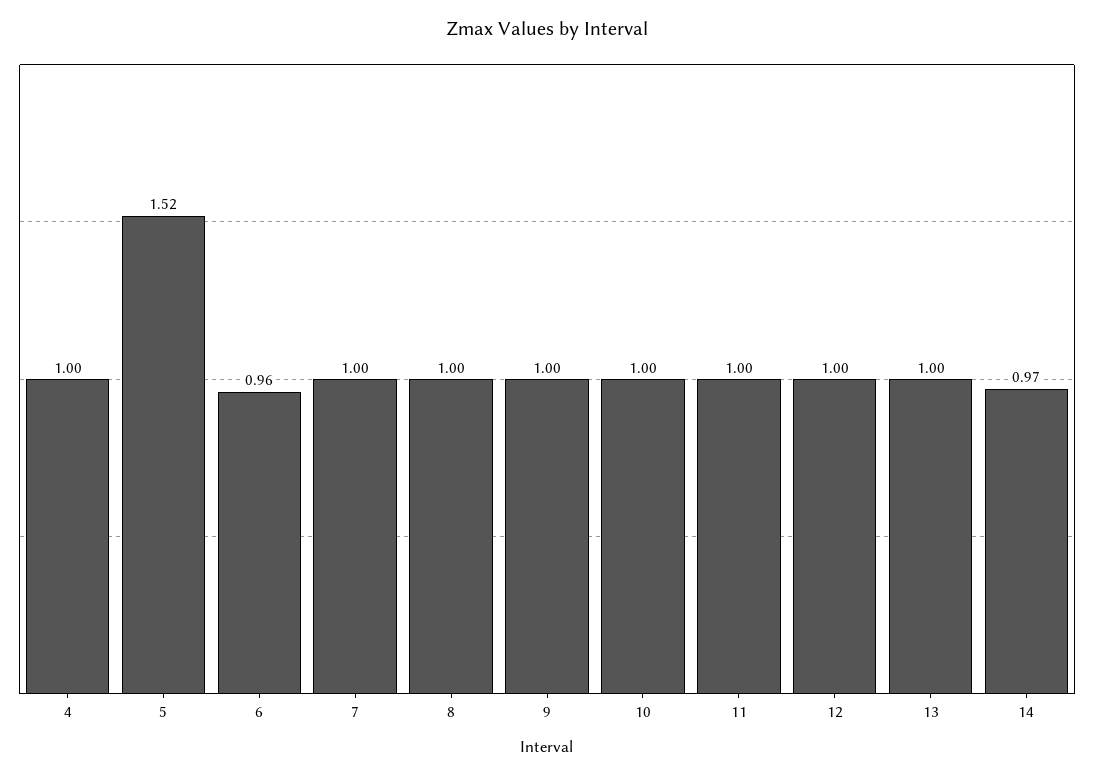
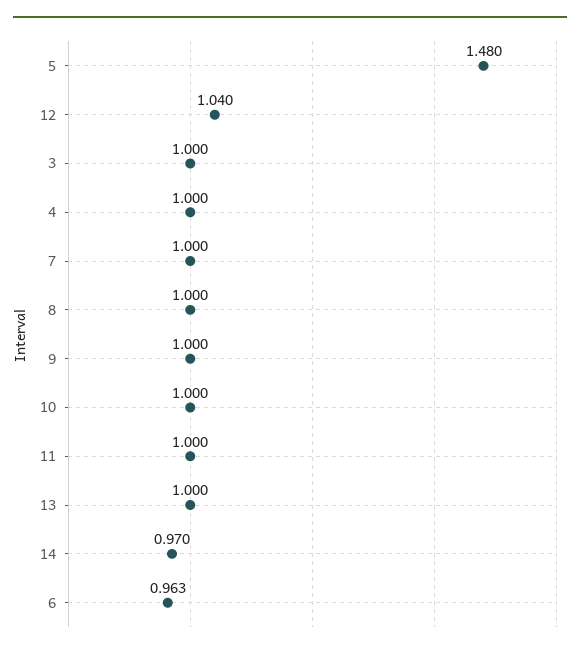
5: 1.52 -> 1.48
12: 1 -> 1.04
3: none -> 1

